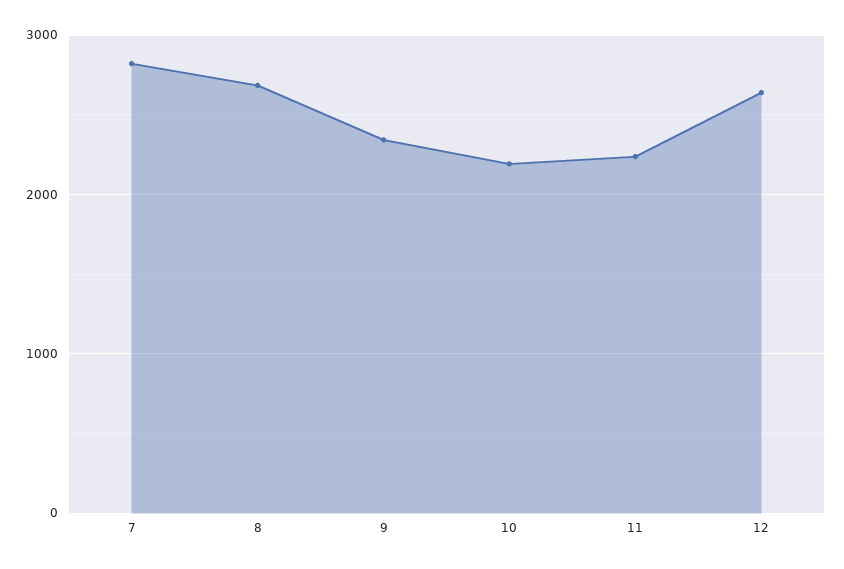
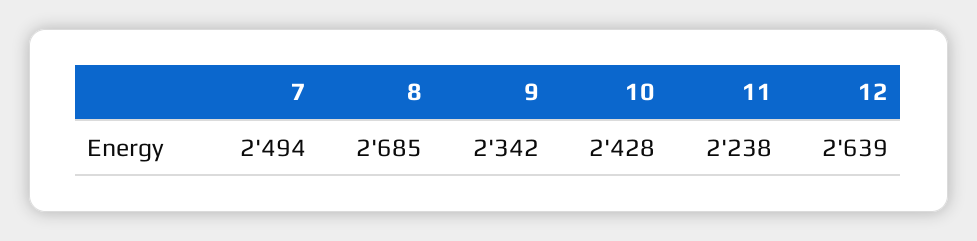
7: 2800 -> 2494
10: 2200 -> 2428

